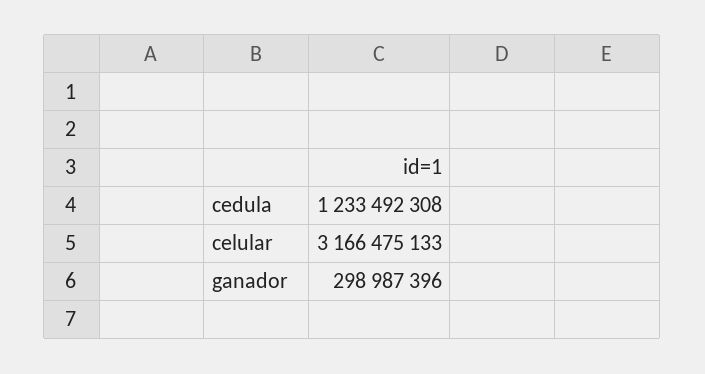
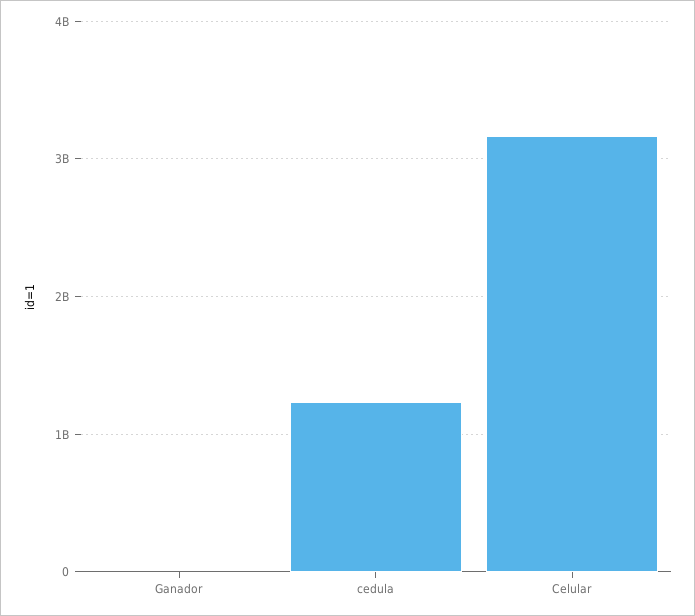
ganador: 298987396 -> 0

